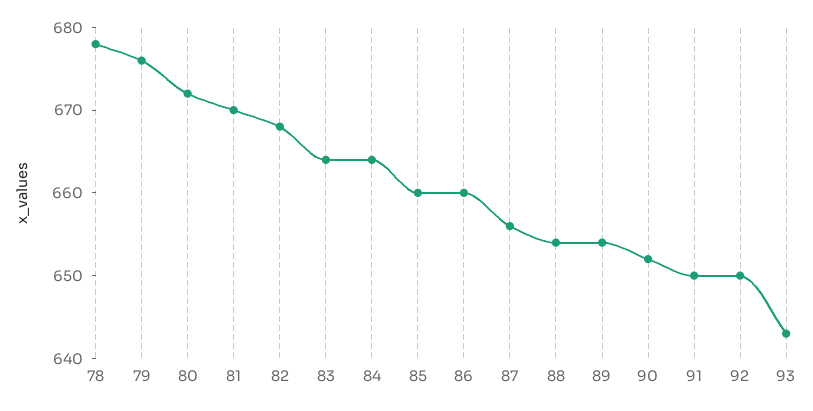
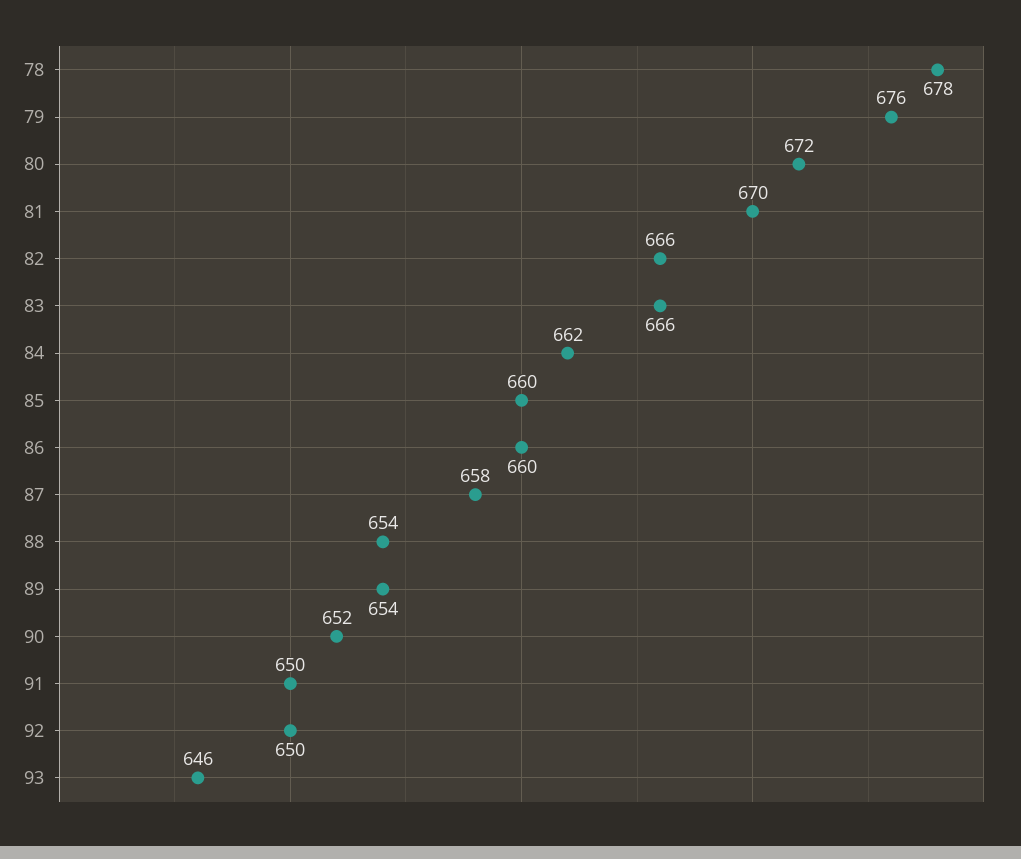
82: 668 -> 666
83: 664 -> 666
84: 664 -> 662
87: 656 -> 658
93: 643 -> 646

